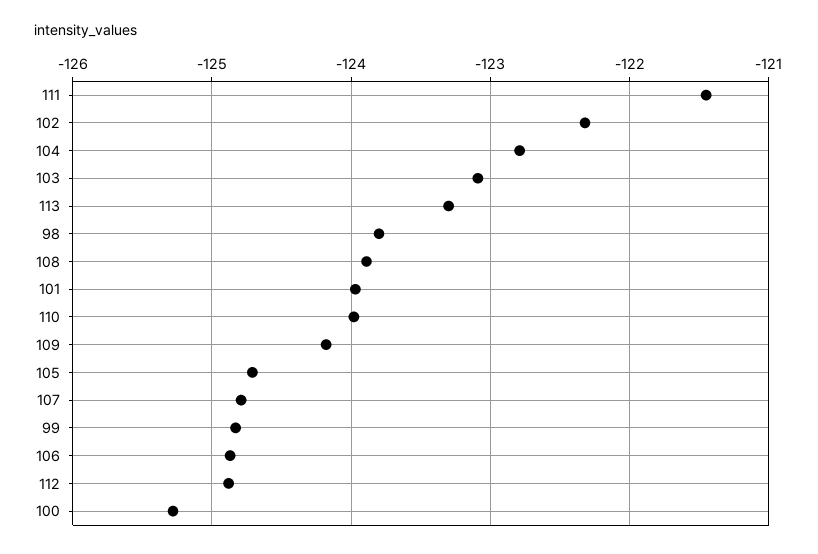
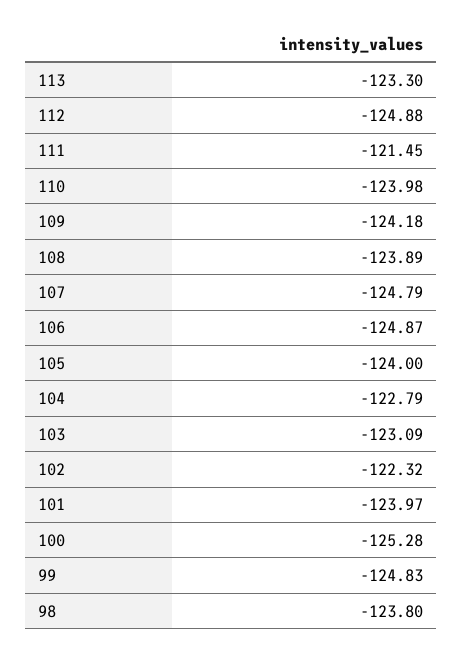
105: -124.7 -> -124

